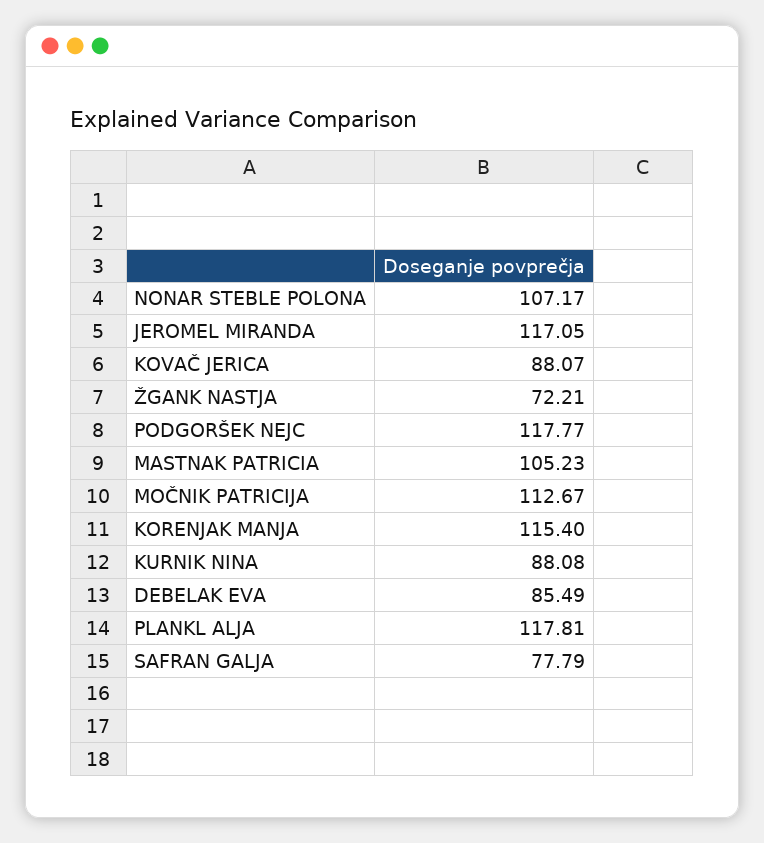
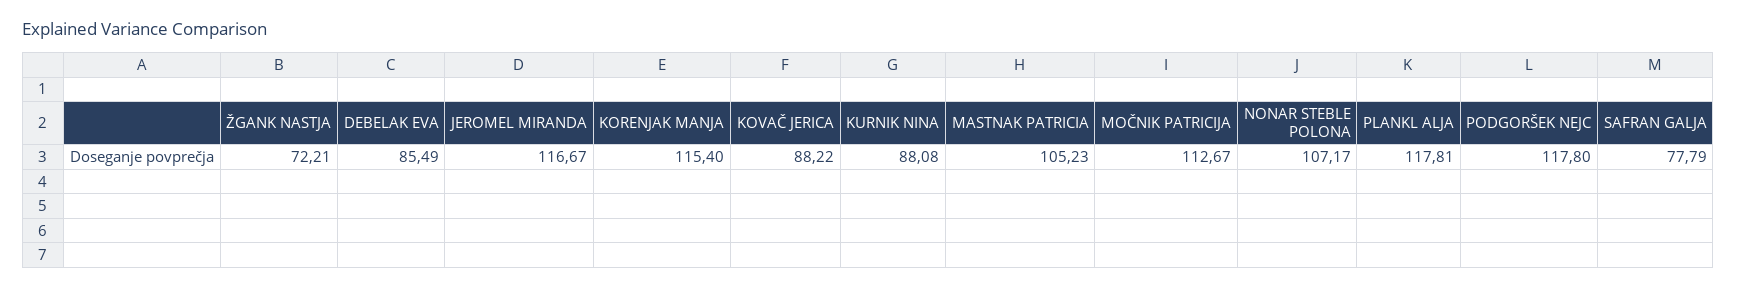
JEROMEL MIRANDA: 117.05 -> 116.67
KOVAČ JERICA: 88.07 -> 88.22
PODGORŠEK NEJC: 117.77 -> 117.8

